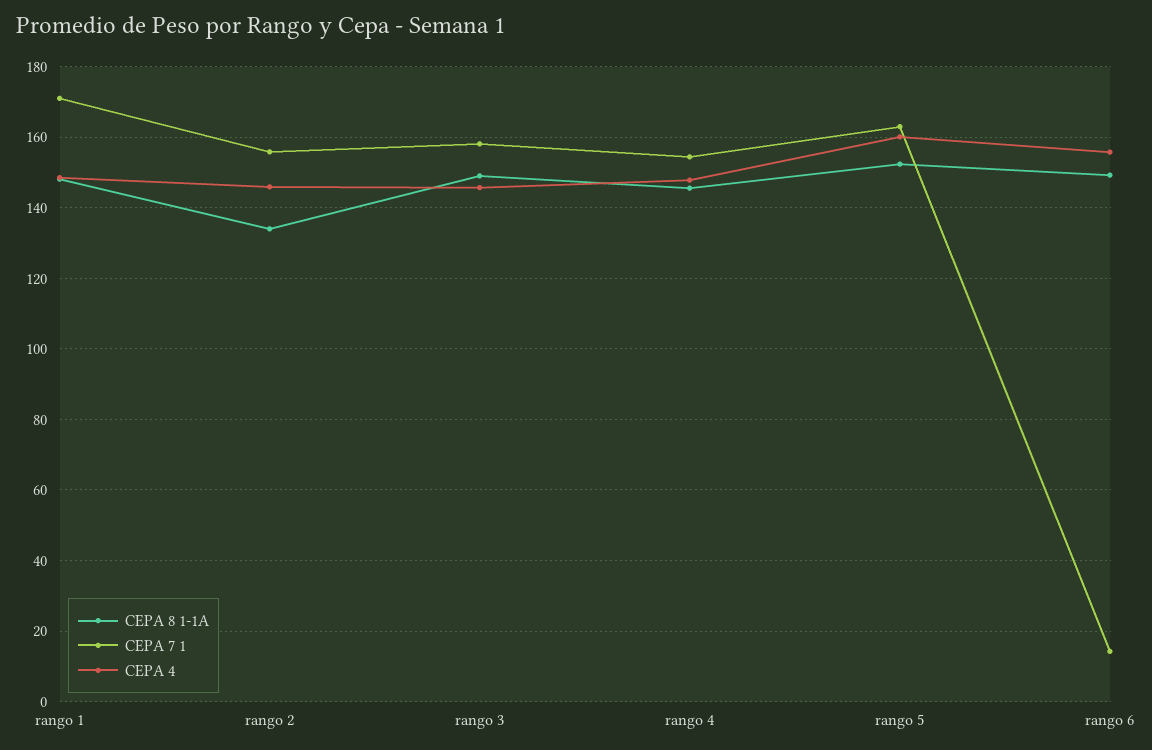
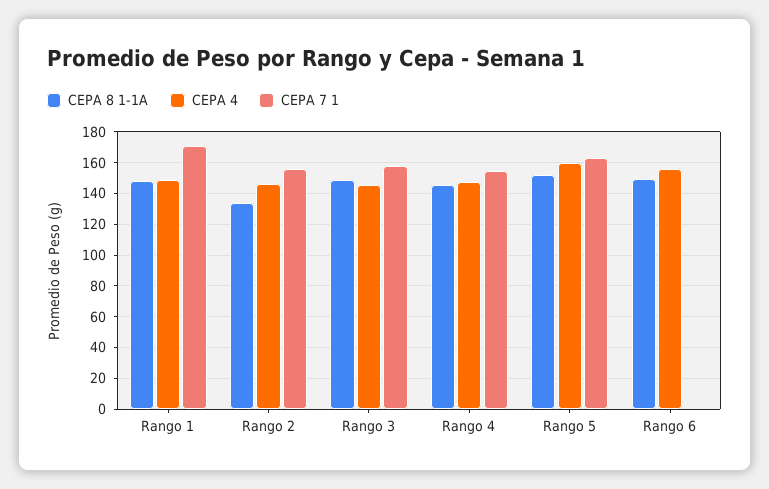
CEPA 7 1, rango 6: 14 -> 0

